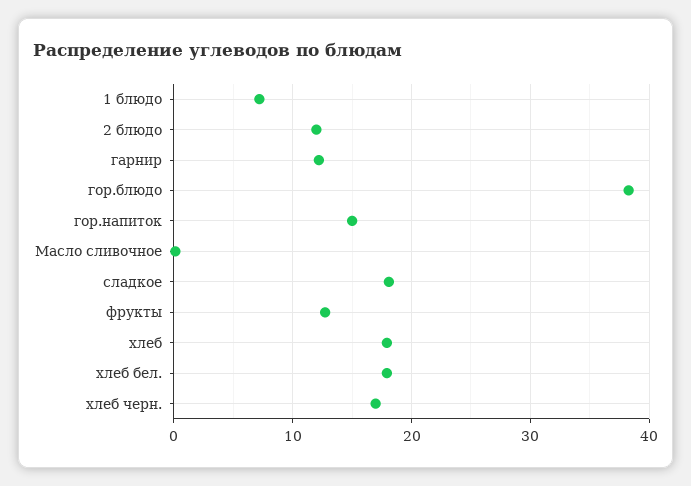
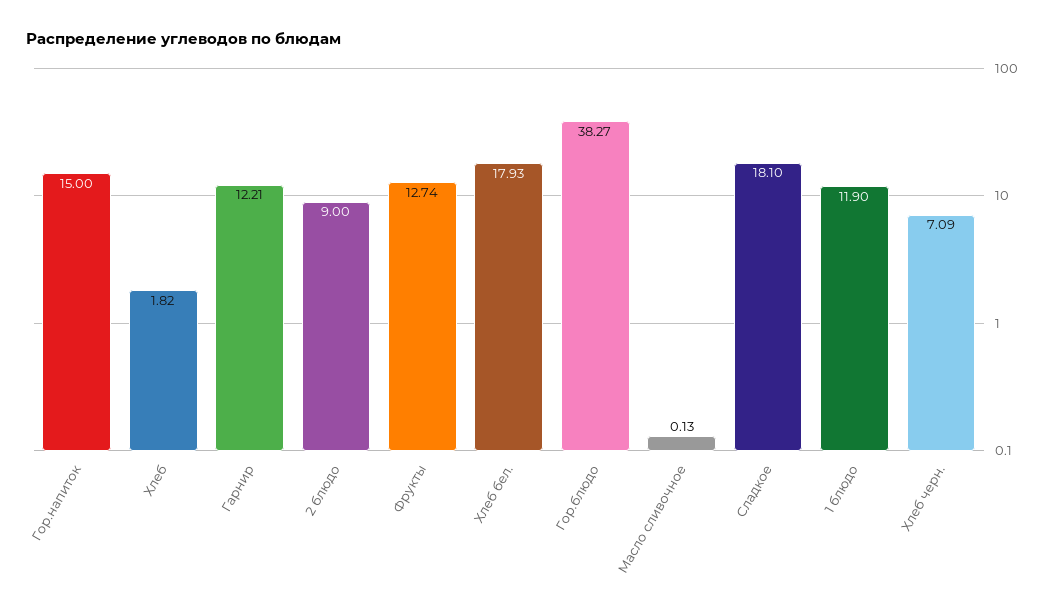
1 блюдо: 7 -> 11.9
2 блюдо: 12 -> 9
хлеб: 18 -> 1.82
хлеб черн.: 17 -> 7.09

